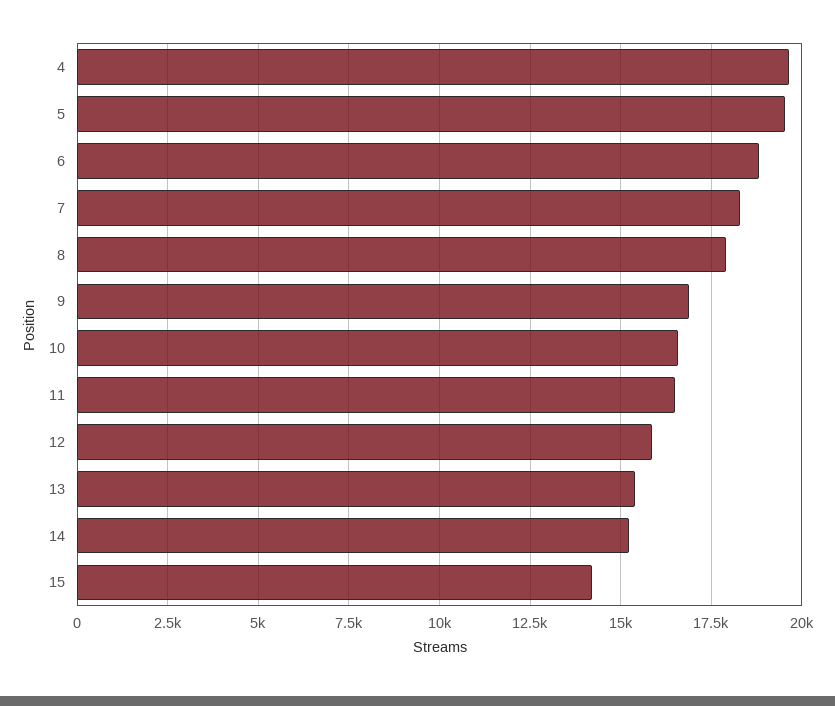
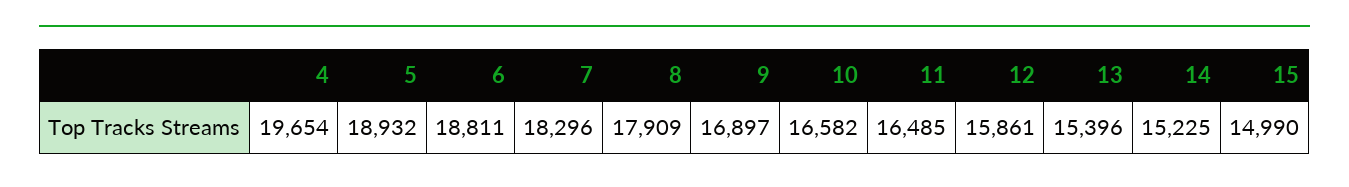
5: 19500 -> 18932
15: 14250 -> 14990

